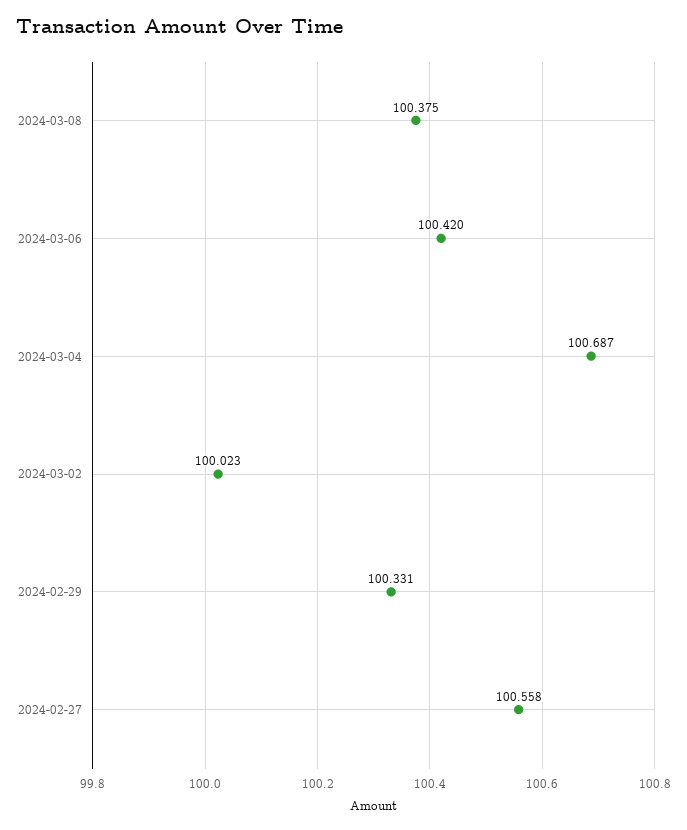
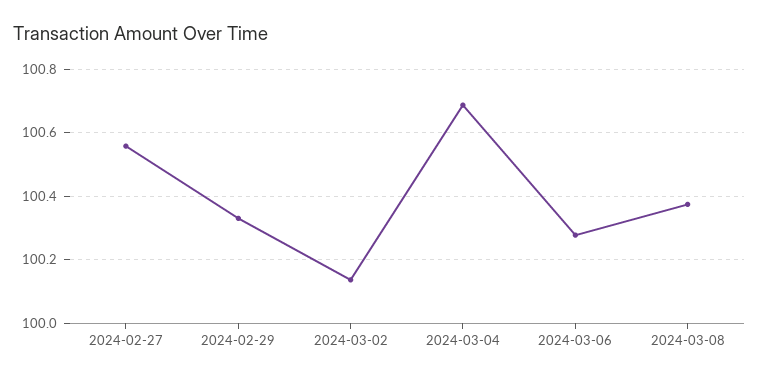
2024-03-06: 100.42 -> 100.28
2024-03-02: 100.023 -> 100.14

